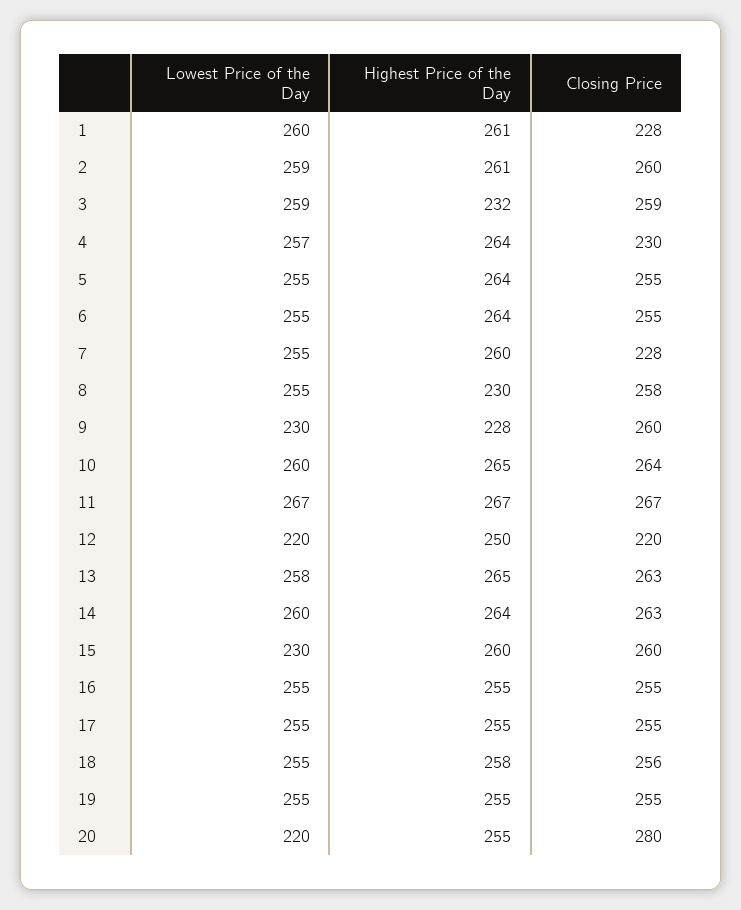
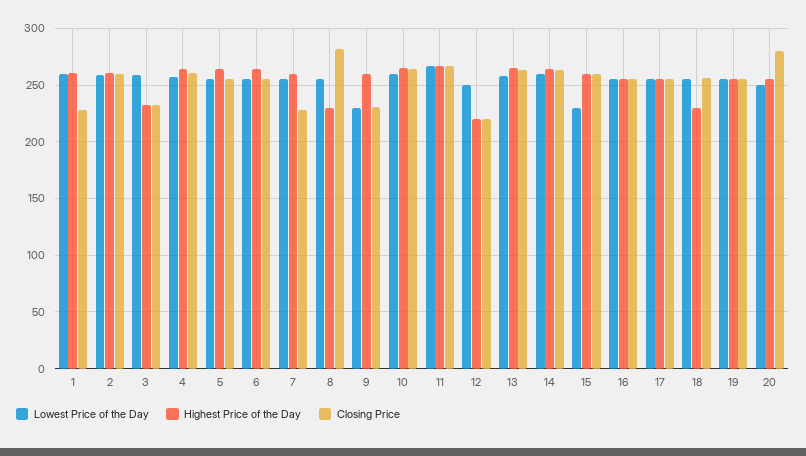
Closing Price, 3: 259 -> 230
Closing Price, 4: 230 -> 260
Closing Price, 8: 258 -> 280
Highest Price of the Day, 9: 228 -> 260
Closing Price, 9: 260 -> 230
Lowest Price of the Day, 12: 220 -> 250
Highest Price of the Day, 12: 250 -> 220
Highest Price of the Day, 18: 258 -> 230
Lowest Price of the Day, 20: 220 -> 250

